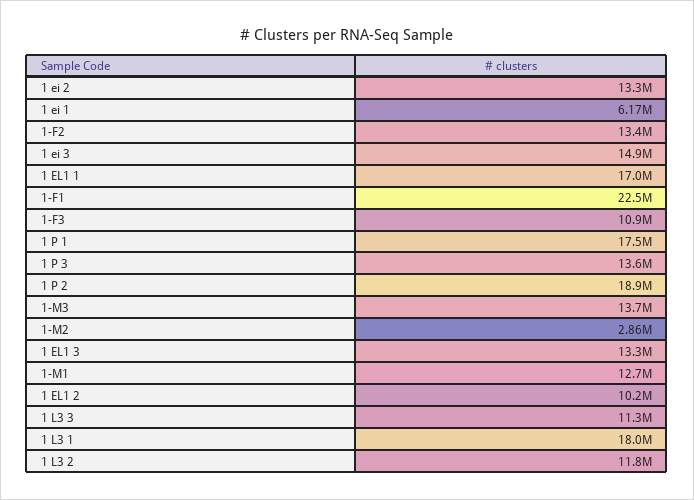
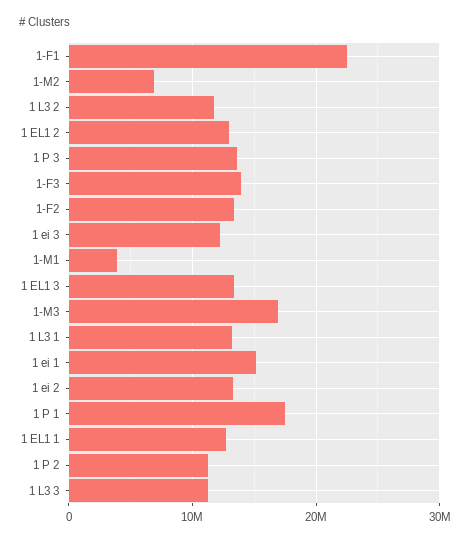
1 ei 1: 6170000 -> 15000000
1 ei 3: 14900000 -> 12000000
1 EL1 1: 17000000 -> 13000000
1-F3: 10900000 -> 14000000
1 P 2: 18900000 -> 11000000
1-M3: 13700000 -> 17000000
1-M2: 2860000 -> 7000000
1-M1: 12700000 -> 4000000
1 EL1 2: 10200000 -> 13000000
1 L3 1: 18000000 -> 13000000

